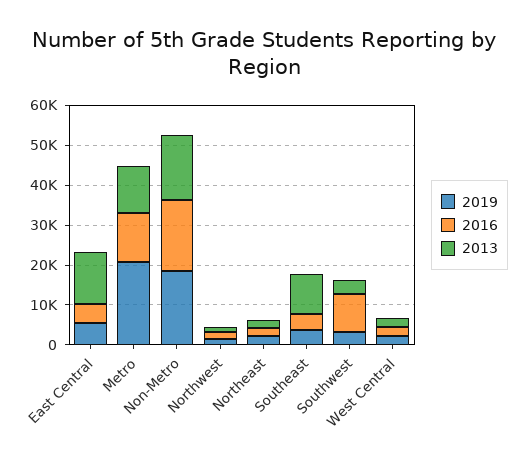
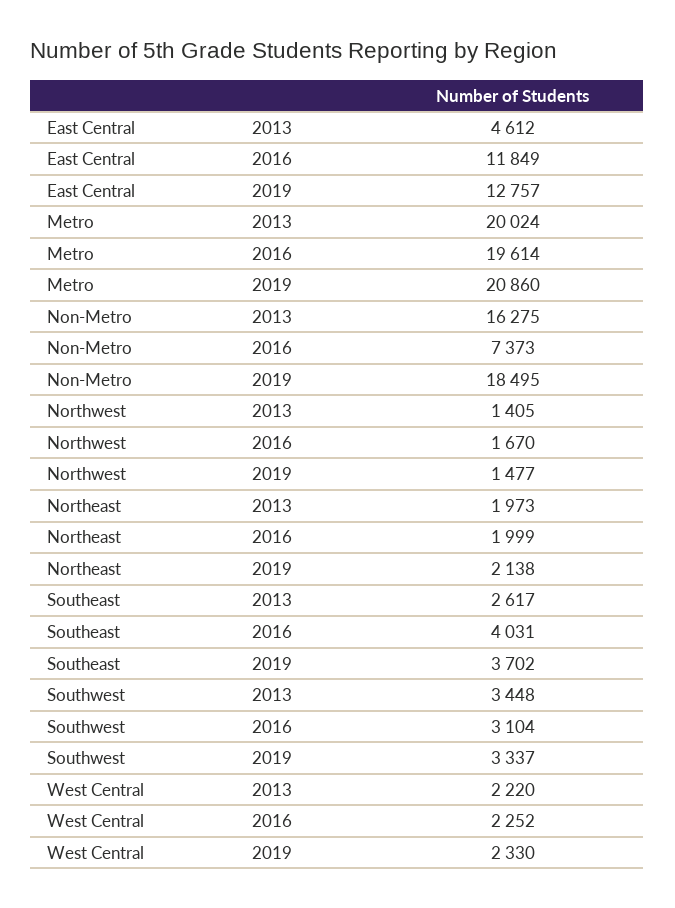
2019, East Central: 5000 -> 12757
2016, East Central: 5000 -> 11849
2013, East Central: 12500 -> 4612
2016, Metro: 12500 -> 19614
2013, Metro: 12500 -> 20024
2016, Non-Metro: 17500 -> 7373
2013, Southeast: 10000 -> 2617
2016, Southwest: 10000 -> 3104

